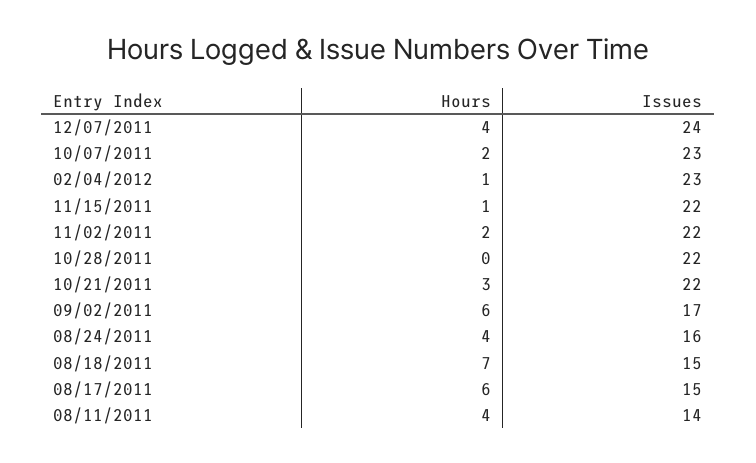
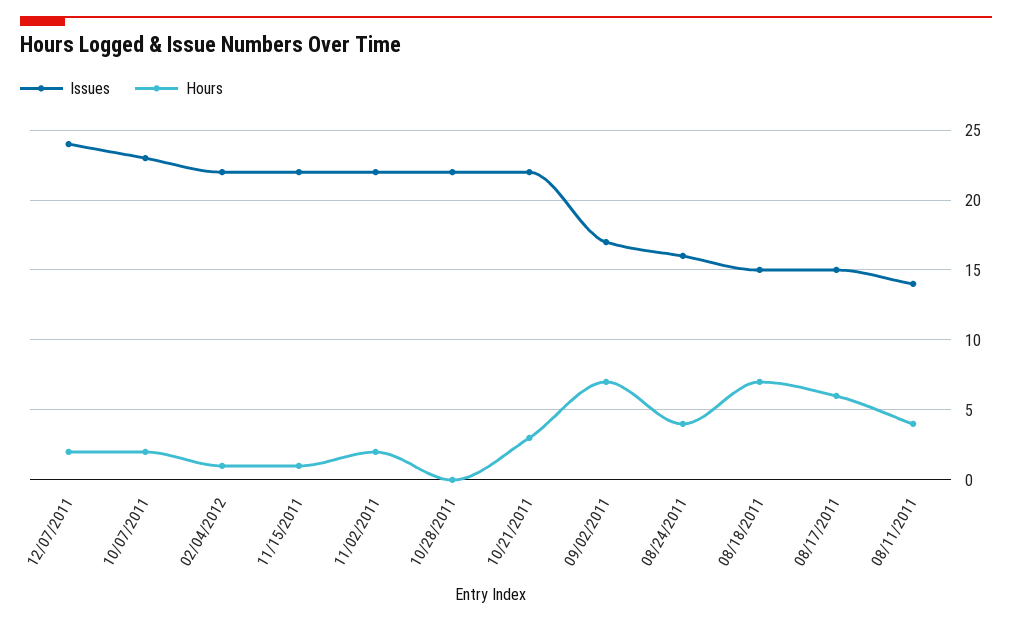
Hours, 12/07/2011: 4 -> 2
Issues, 02/04/2012: 23 -> 22
Hours, 09/02/2011: 6 -> 7

